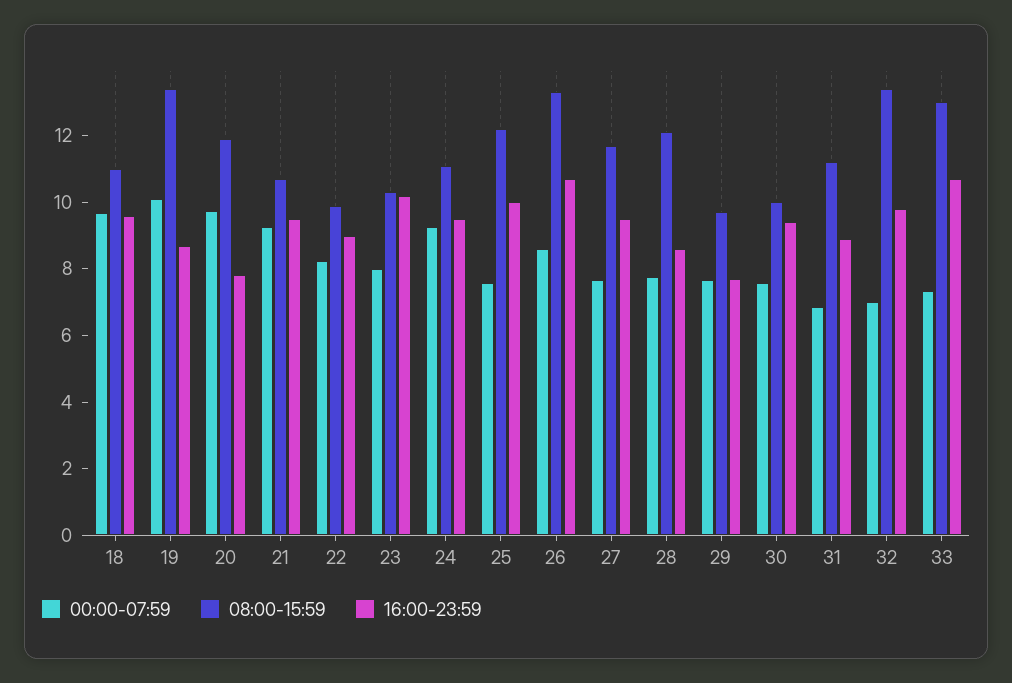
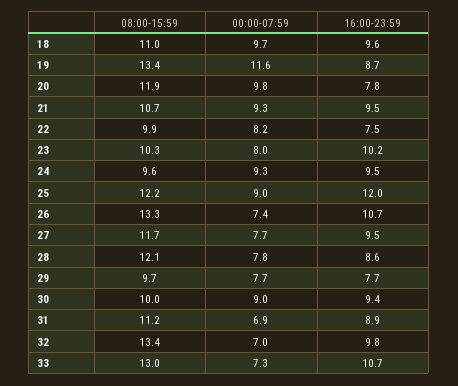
00:00-07:59, 19: 10 -> 11.6
16:00-23:59, 22: 9 -> 7.5
08:00-15:59, 24: 11 -> 9.6
00:00-07:59, 25: 7.5 -> 9
16:00-23:59, 25: 10 -> 12
00:00-07:59, 26: 8.5 -> 7.4
00:00-07:59, 30: 7.5 -> 9

